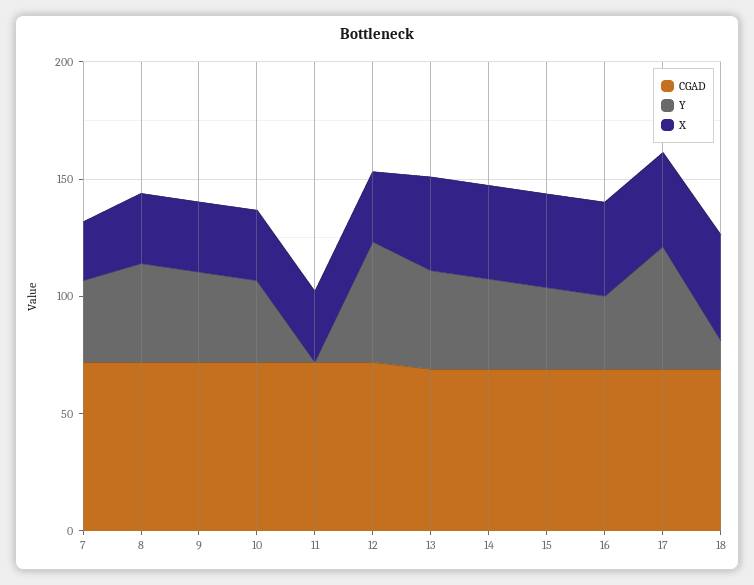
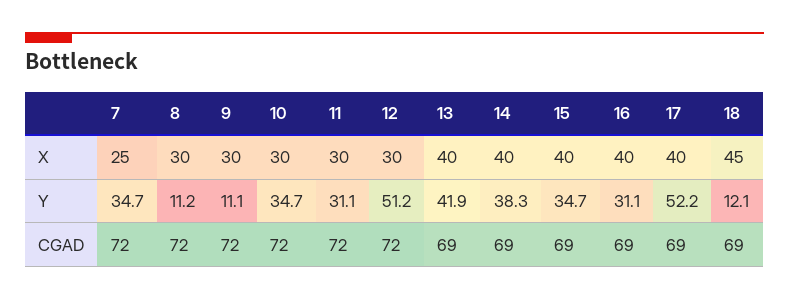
Y, 8: 40 -> 11.2
Y, 9: 40 -> 11.1
Y, 11: 0 -> 31.1

